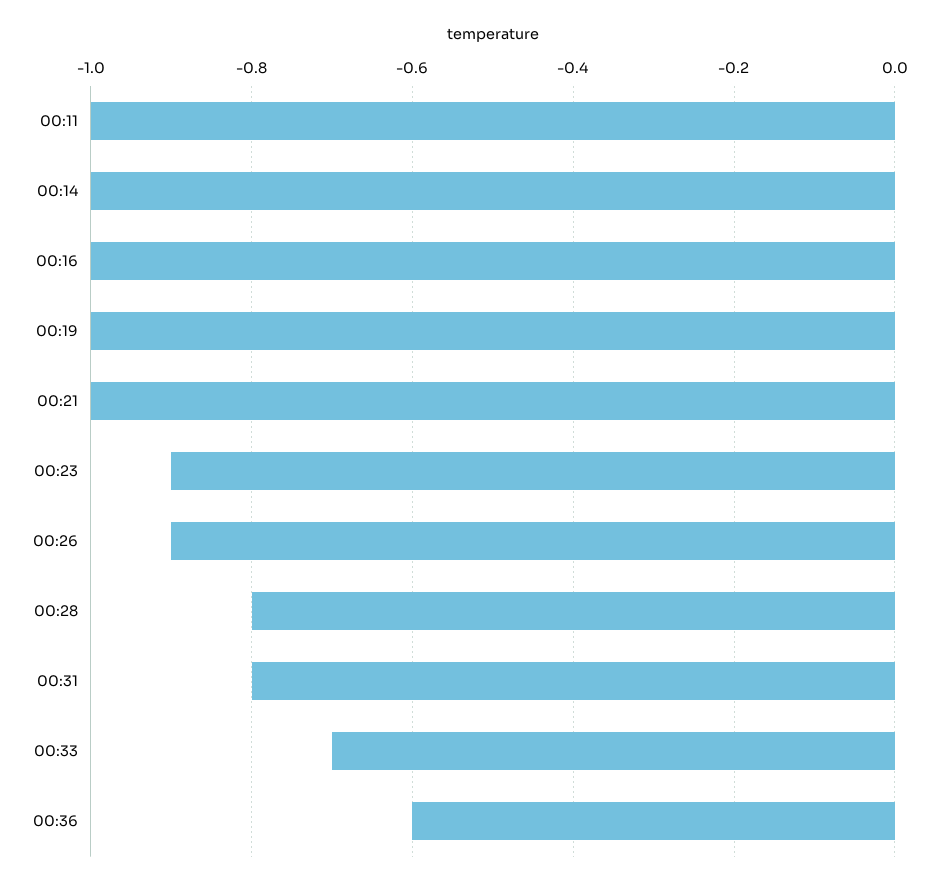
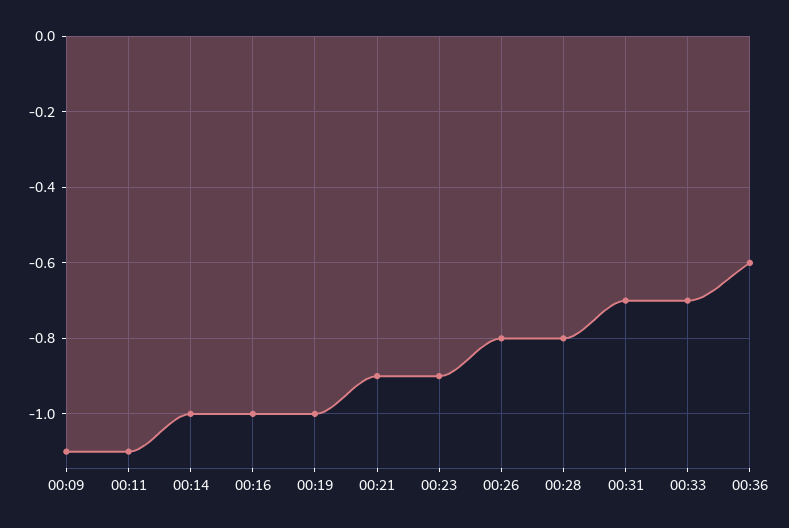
00:11: -1 -> -1.1
00:21: -1 -> -0.9
00:26: -0.9 -> -0.8
00:31: -0.8 -> -0.7
00:09: none -> -1.1

